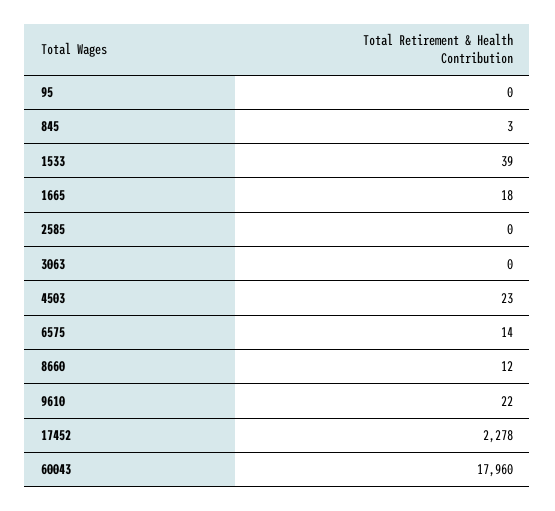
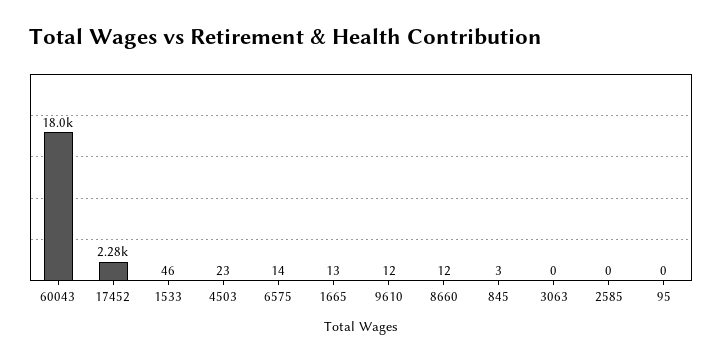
1533: 39 -> 46
1665: 18 -> 13
9610: 22 -> 12

